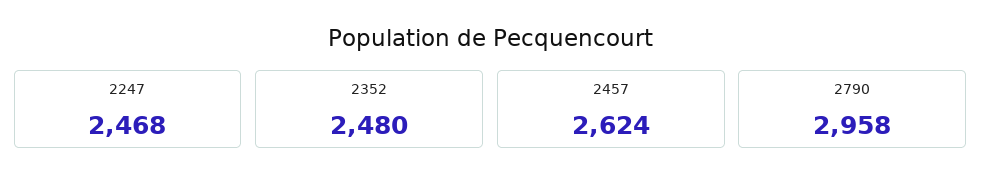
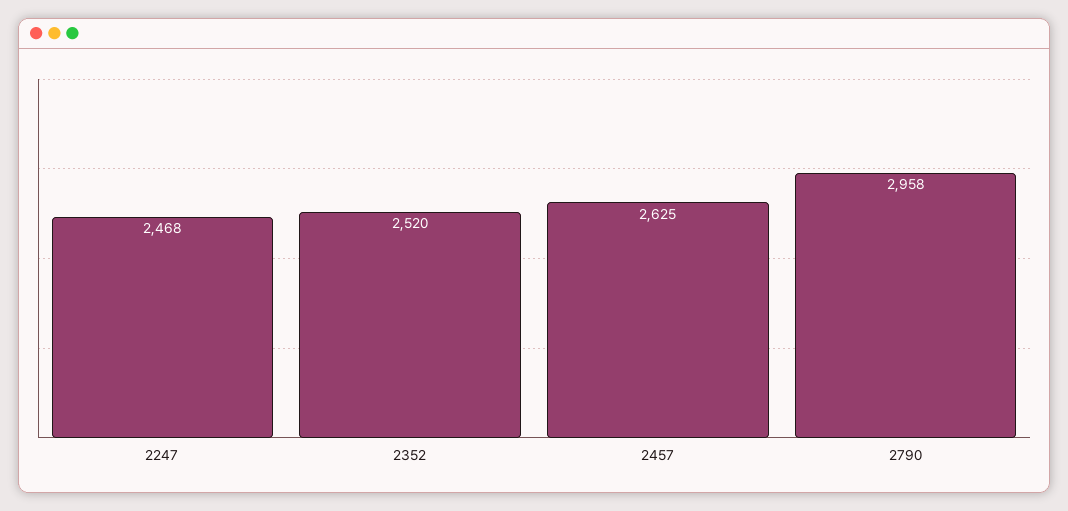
2352: 2480 -> 2520
2457: 2624 -> 2625

